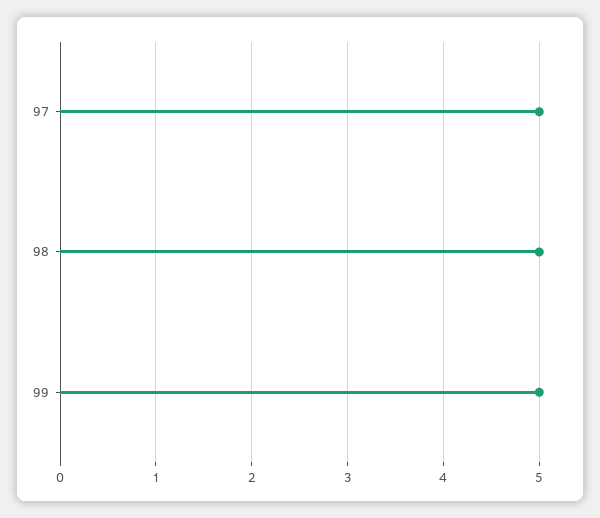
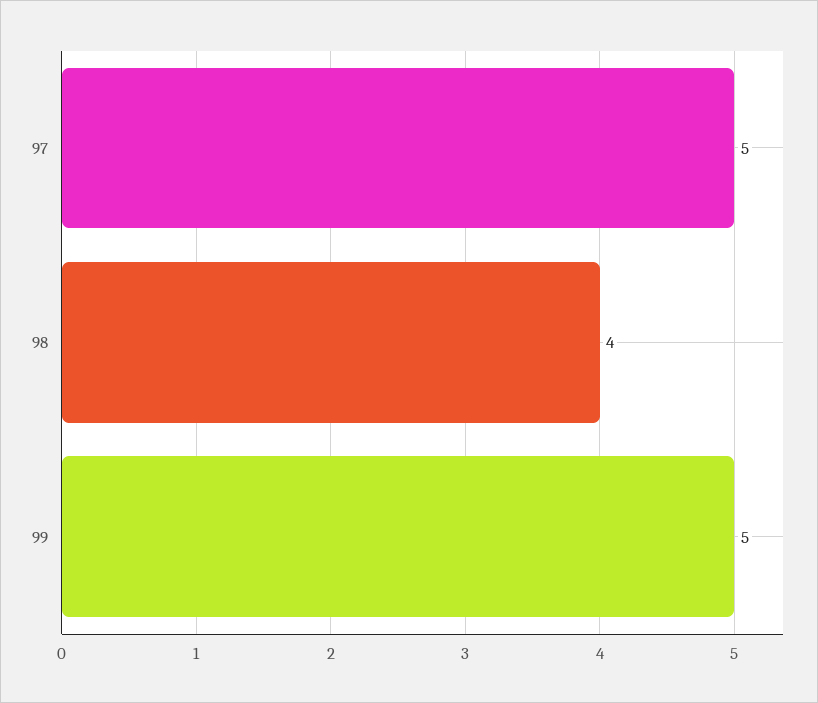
98: 5 -> 4

